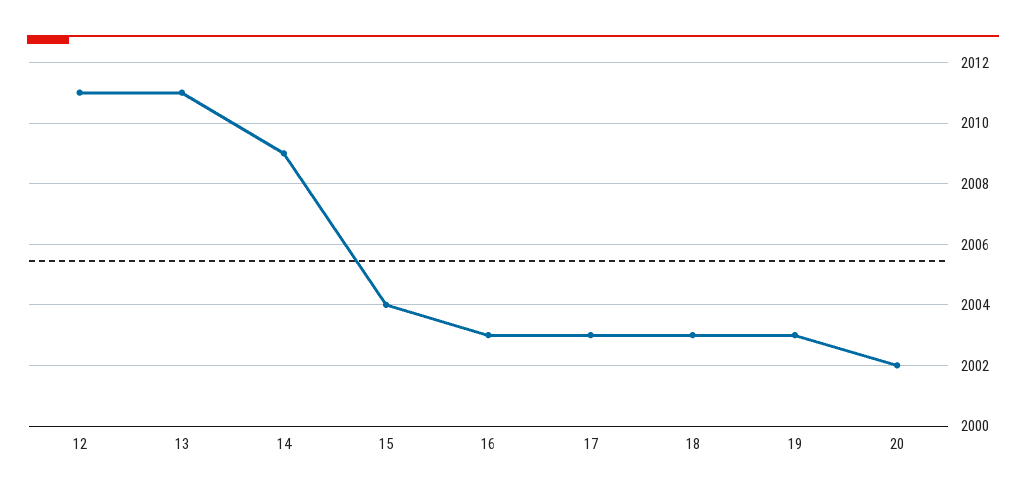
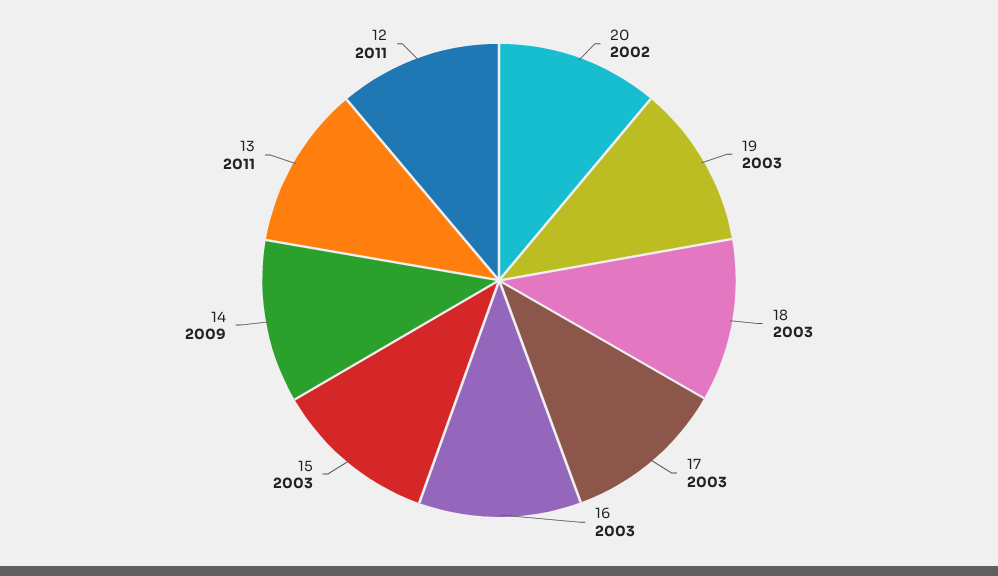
15: 2004 -> 2003

